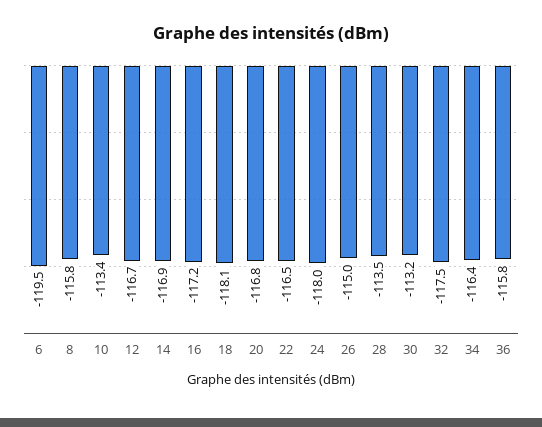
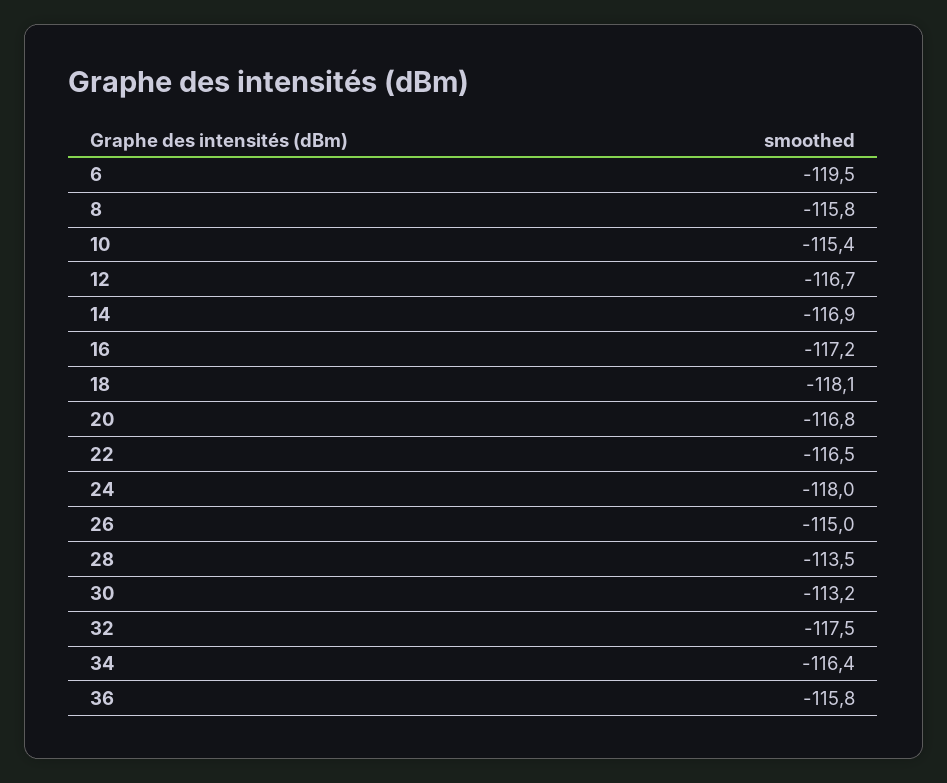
10: -113.4 -> -115.4

